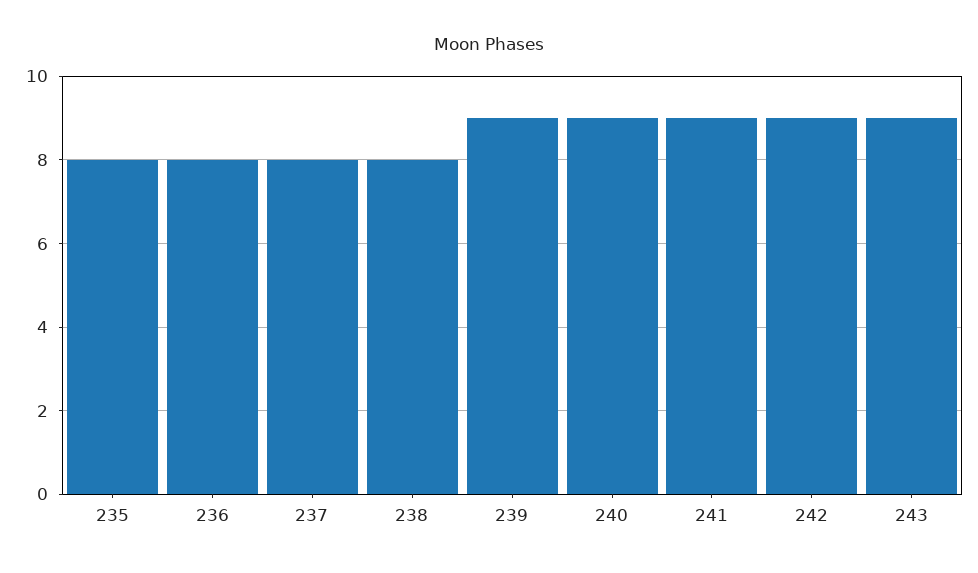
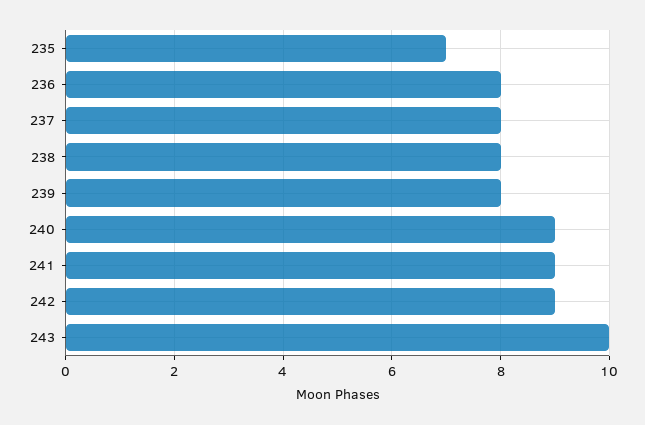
235: 8 -> 7
239: 9 -> 8
243: 9 -> 10

